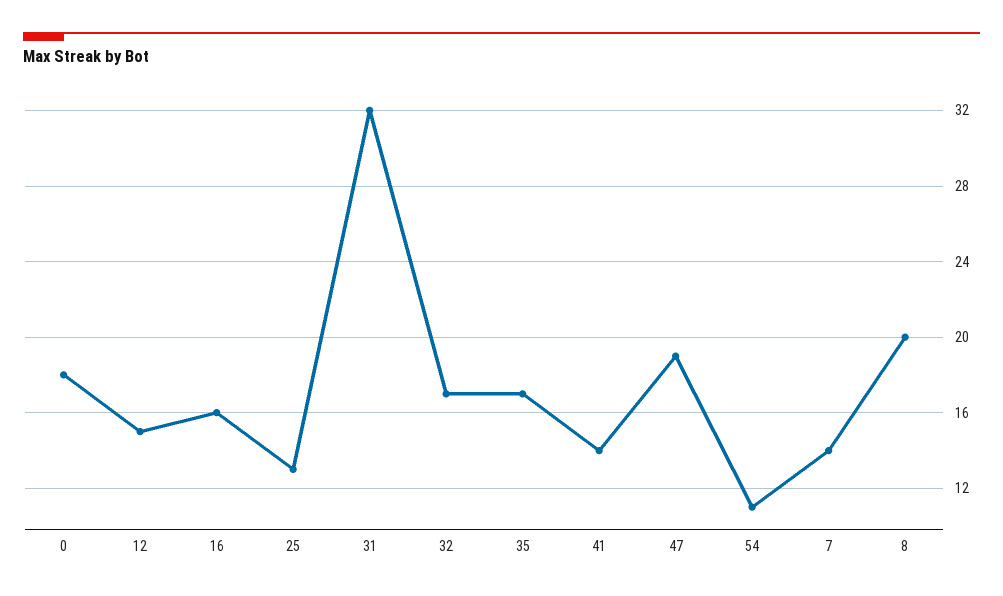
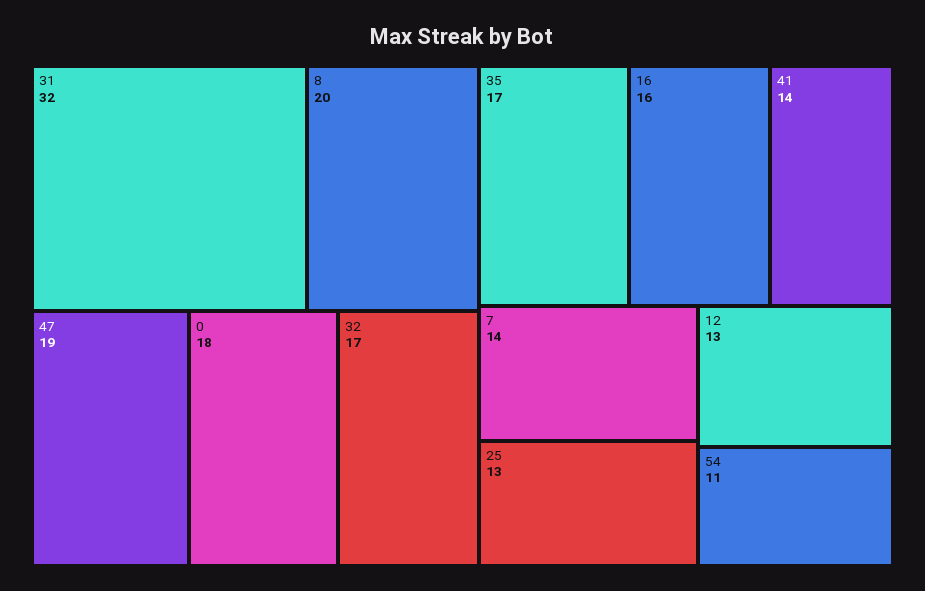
12: 15 -> 13

